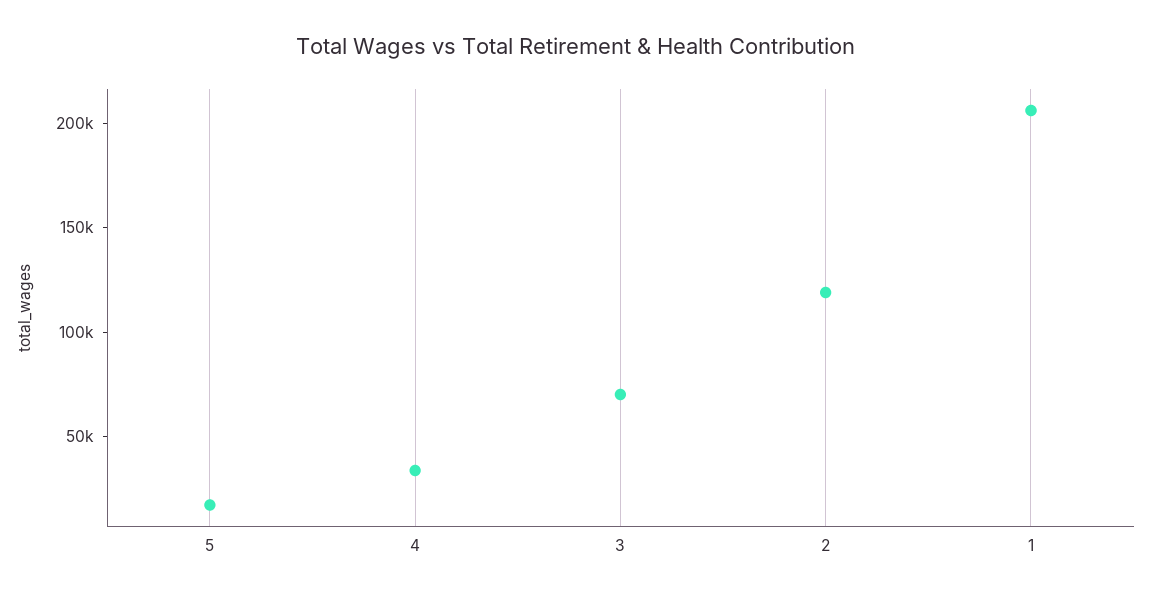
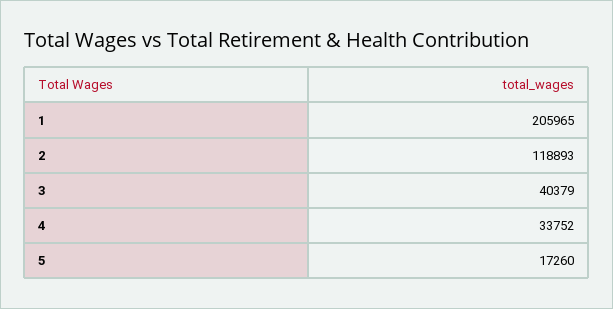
3: 70000 -> 40379

